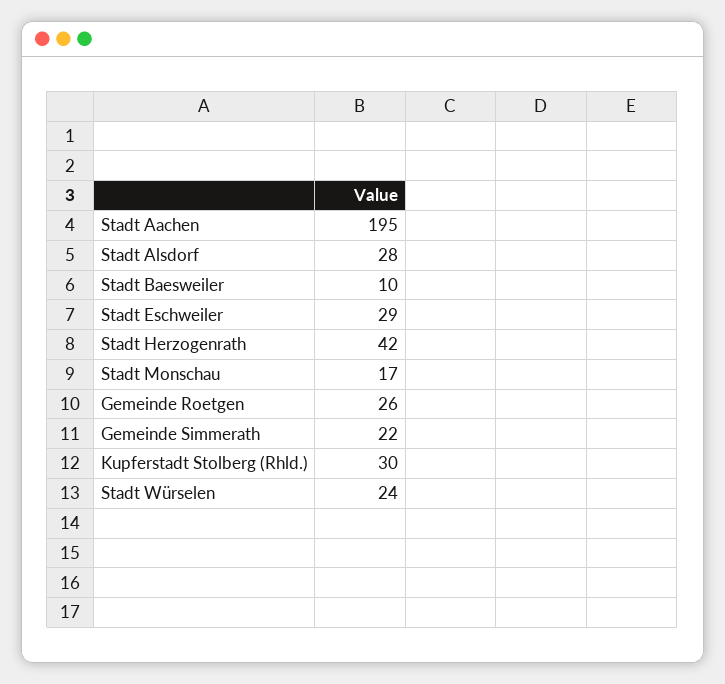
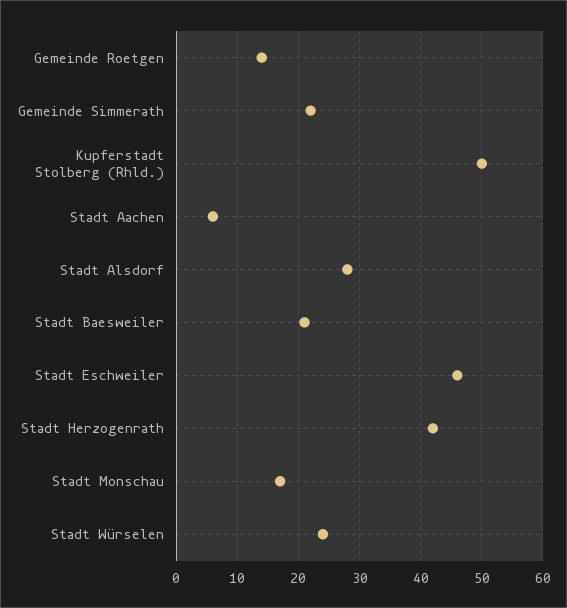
Stadt Aachen: 195 -> 6
Stadt Baesweiler: 10 -> 21
Stadt Eschweiler: 29 -> 46
Gemeinde Roetgen: 26 -> 14
Kupferstadt Stolberg (Rhld.): 30 -> 50

